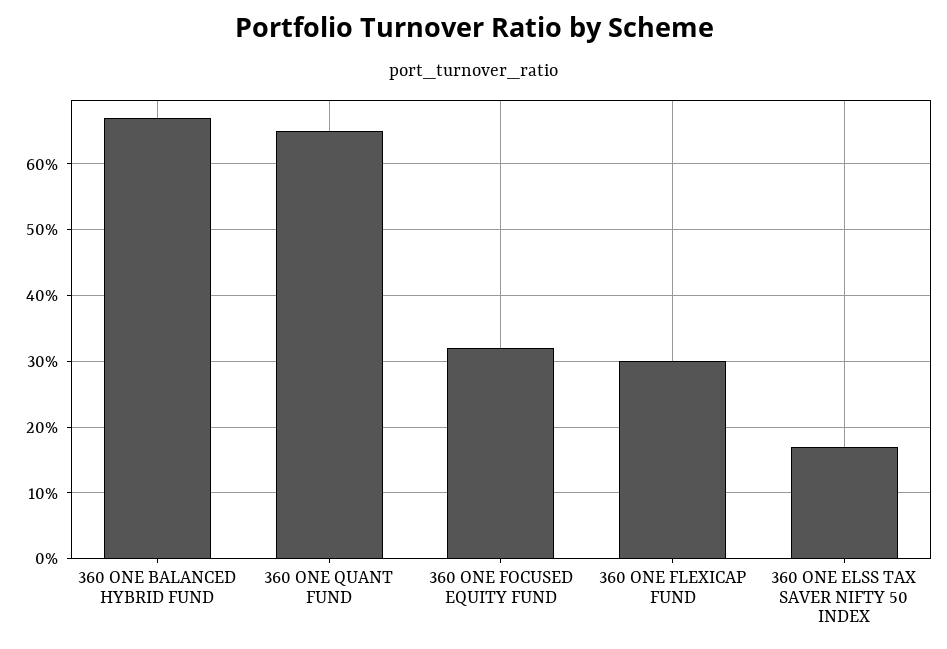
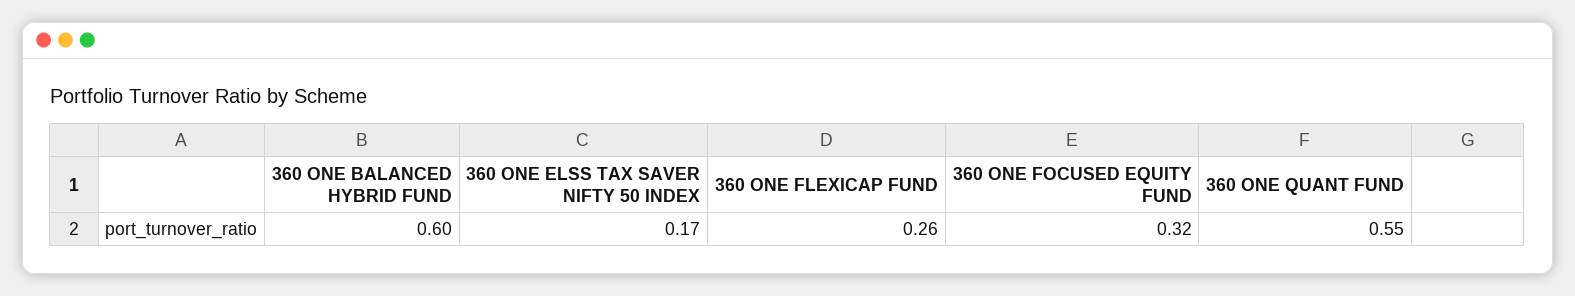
360 ONE BALANCED HYBRID FUND: 0.67 -> 0.6
360 ONE QUANT FUND: 0.65 -> 0.55
360 ONE FLEXICAP FUND: 0.3 -> 0.26

